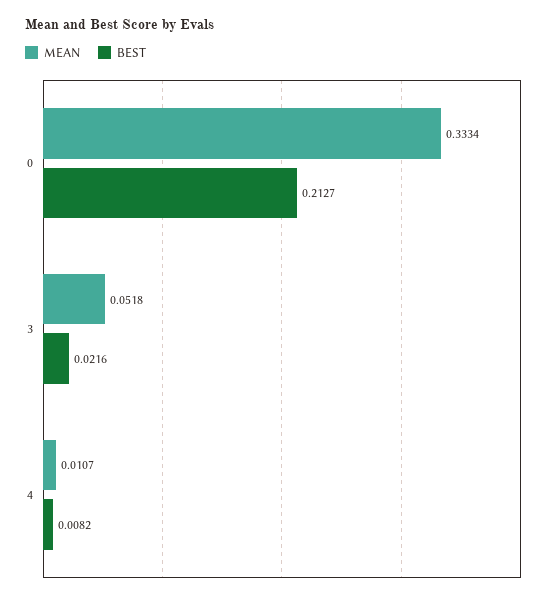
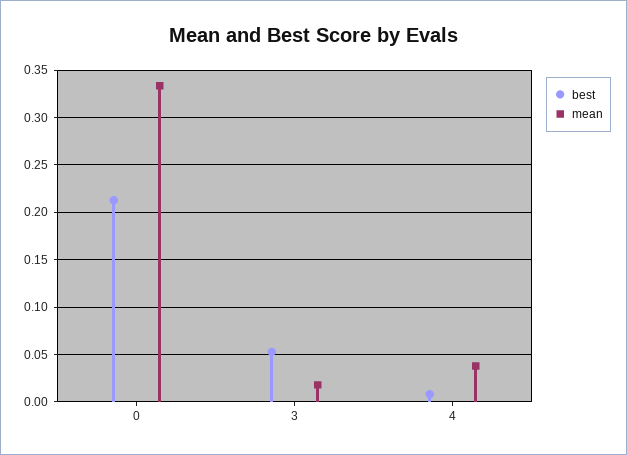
MEAN, 3: 0.0518 -> 0.02
BEST, 3: 0.0216 -> 0.05
MEAN, 4: 0.0107 -> 0.04

